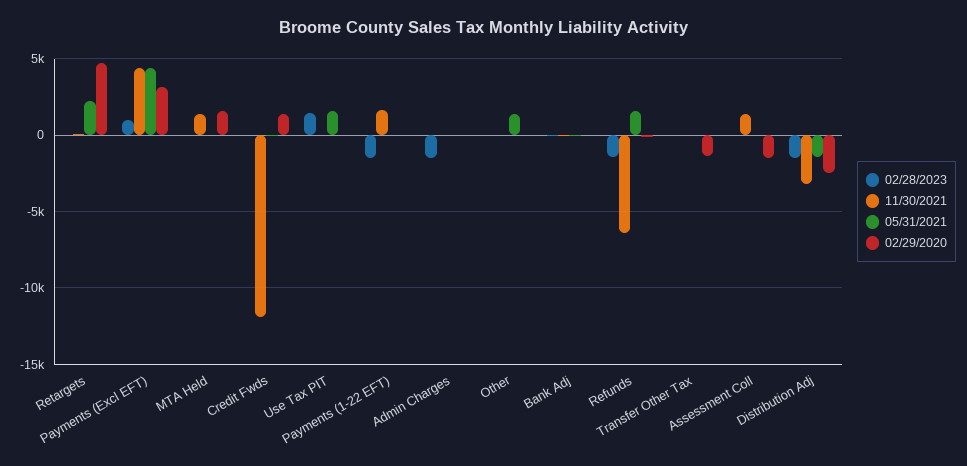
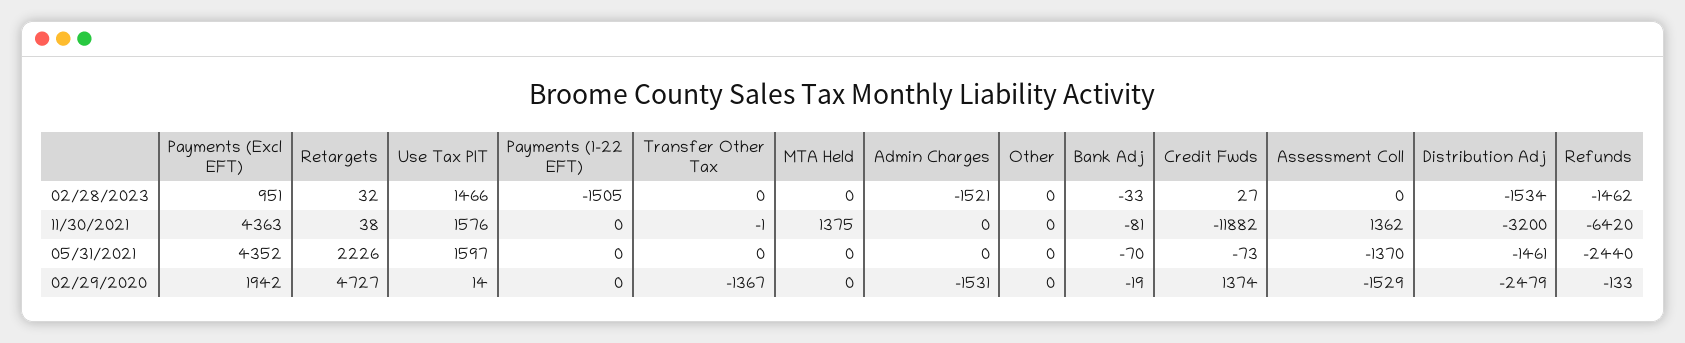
02/29/2020, Payments (Excl EFT): 3000 -> 1942
02/29/2020, MTA Held: 1500 -> 0
11/30/2021, Use Tax PIT: 0 -> 1576
11/30/2021, Payments (1-22 EFT): 1500 -> 0
02/29/2020, Admin Charges: 0 -> -1531
05/31/2021, Other: 1500 -> 0
05/31/2021, Refunds: 1500 -> -2440
05/31/2021, Assessment Coll: 0 -> -1370

